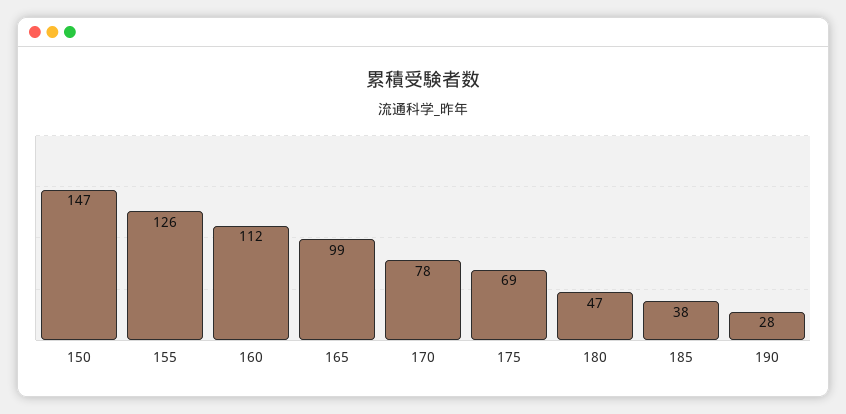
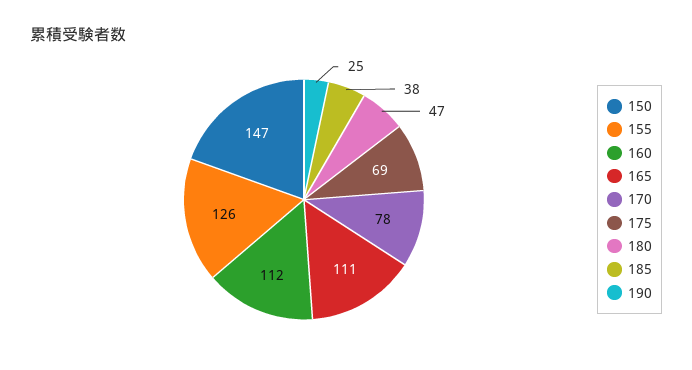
165: 99 -> 111
190: 28 -> 25

